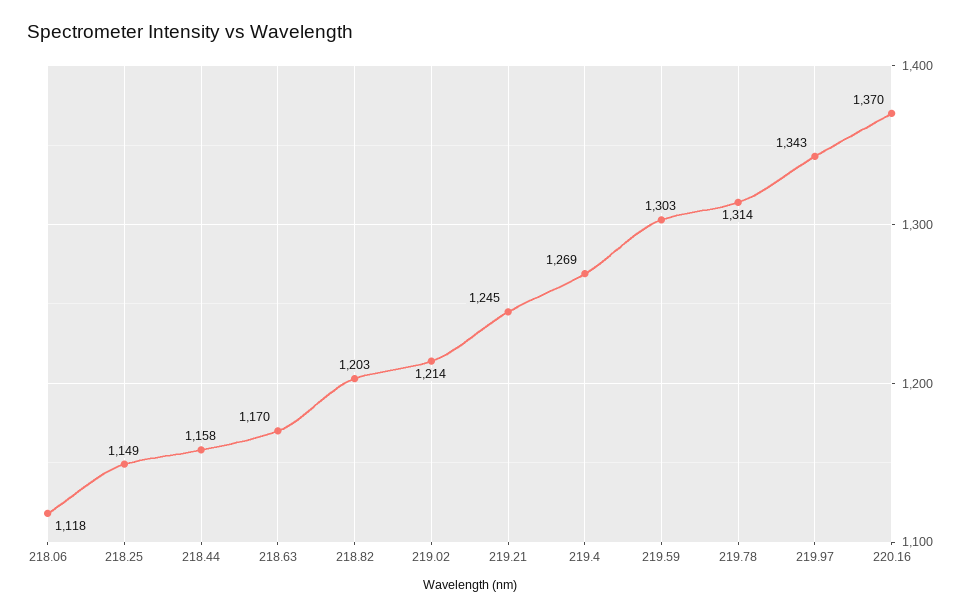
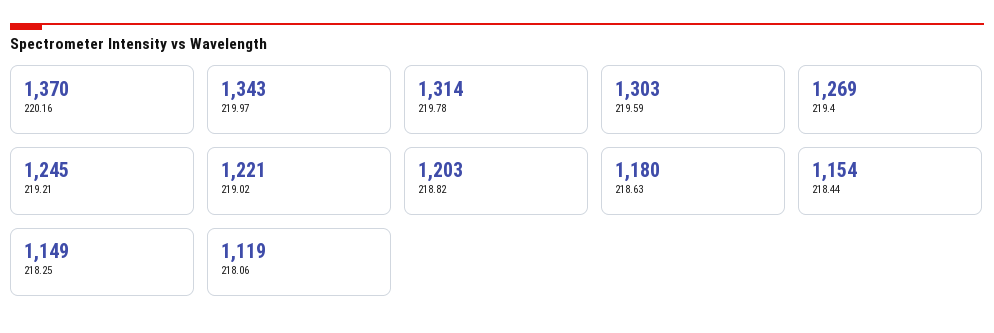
218.06: 1118 -> 1119
218.44: 1158 -> 1154
218.63: 1170 -> 1180
219.02: 1214 -> 1221

